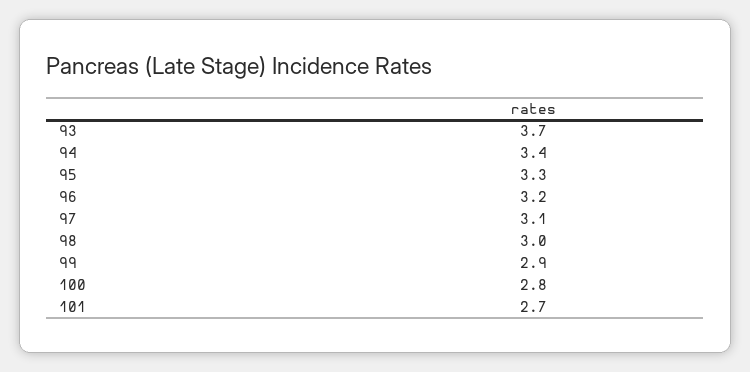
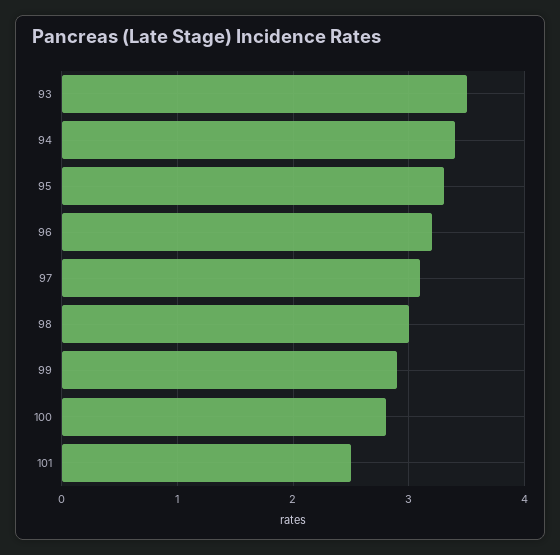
93: 3.7 -> 3.5
101: 2.7 -> 2.5

